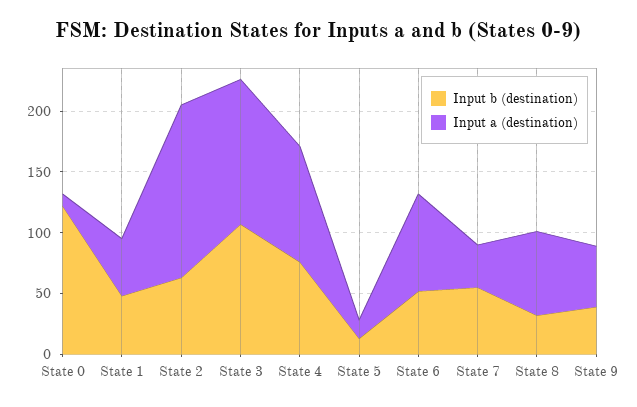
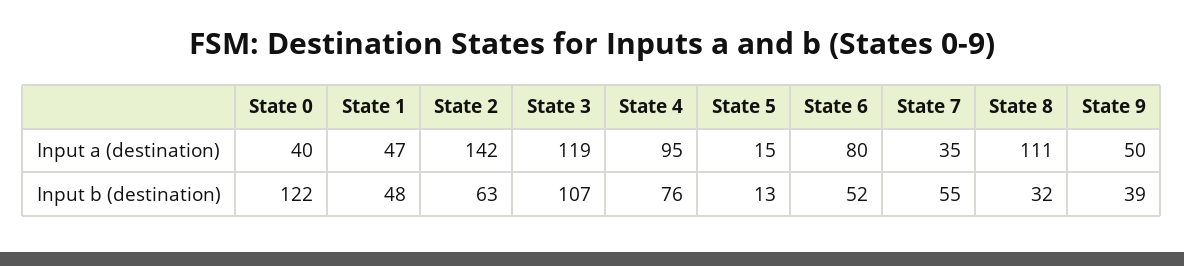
Input a (destination), State 0: 10 -> 40
Input a (destination), State 8: 70 -> 111

